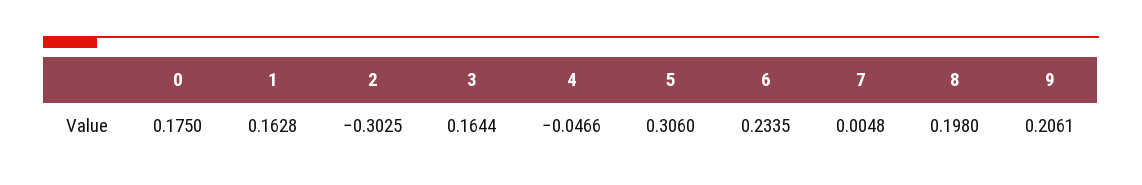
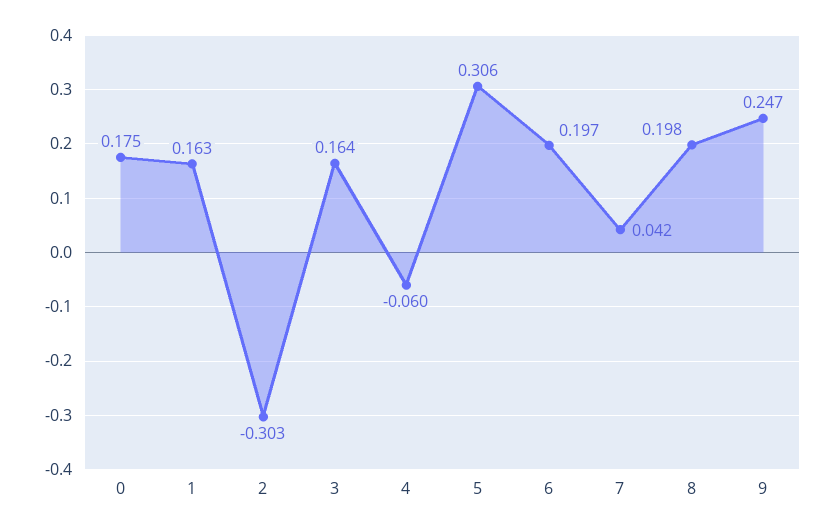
4: -0.0466 -> -0.06
6: 0.2335 -> 0.197
7: 0.0048 -> 0.042
9: 0.2061 -> 0.247

